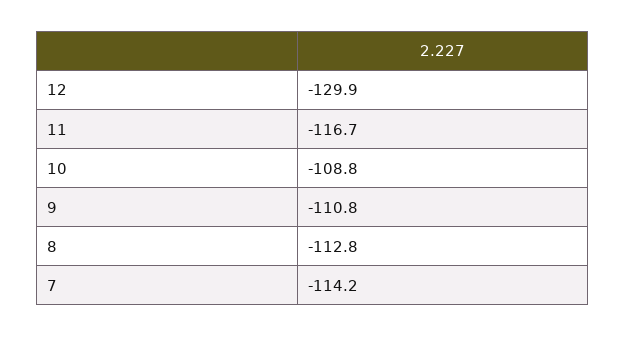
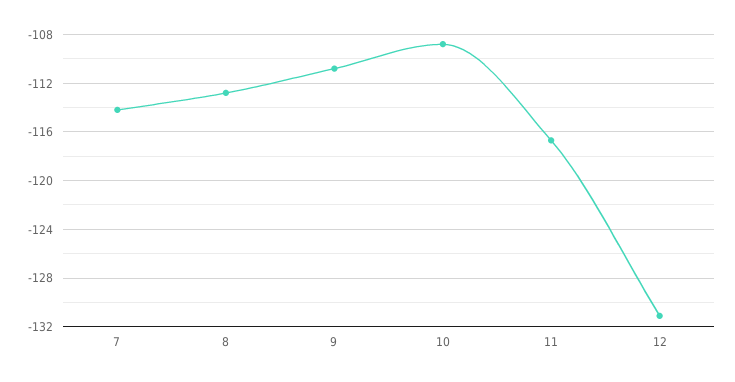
12: -129.9 -> -131

